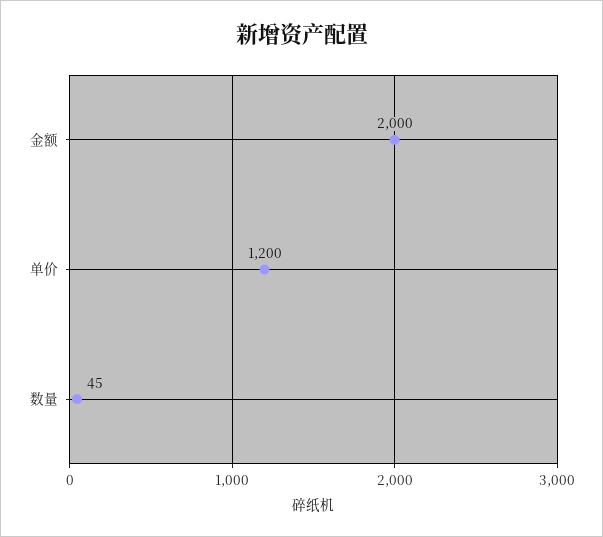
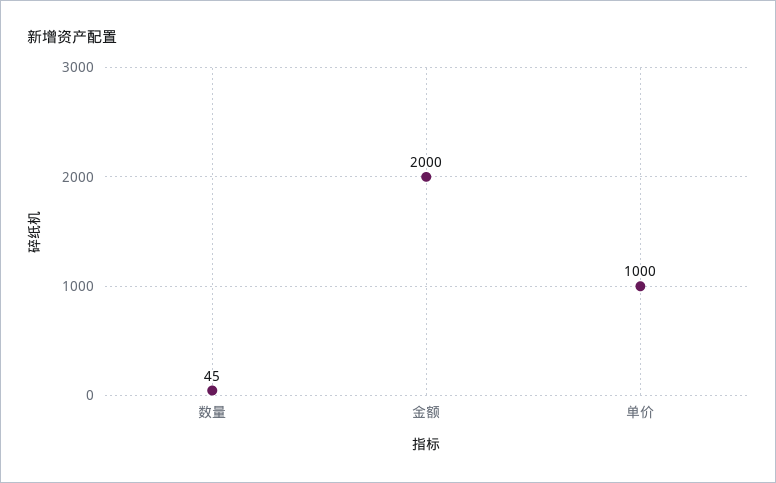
单价: 1200 -> 1000

